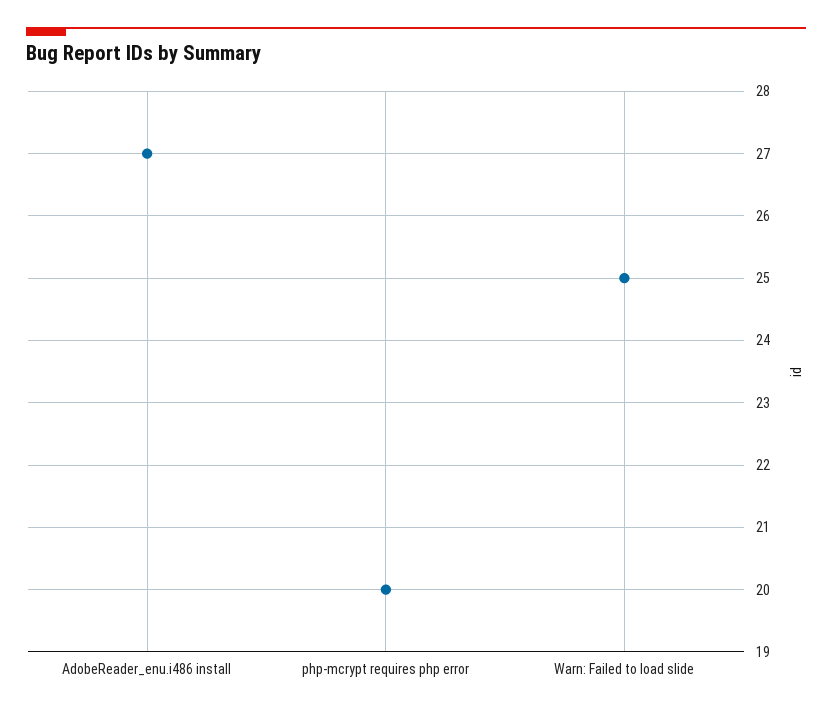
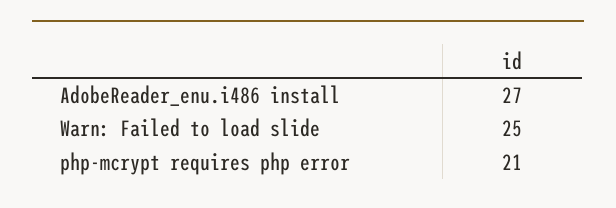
php-mcrypt requires php error: 20 -> 21

